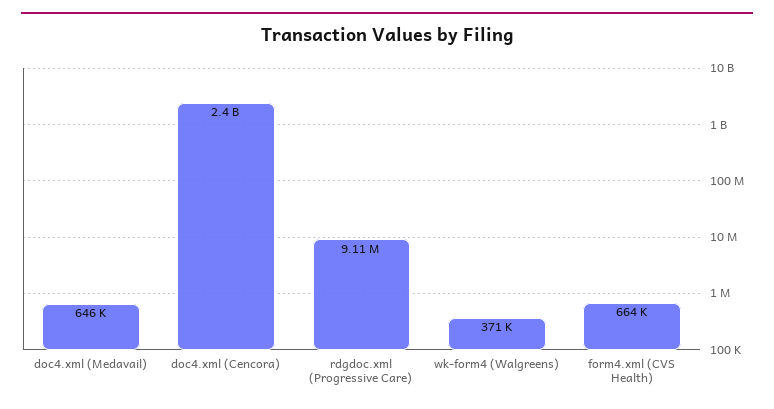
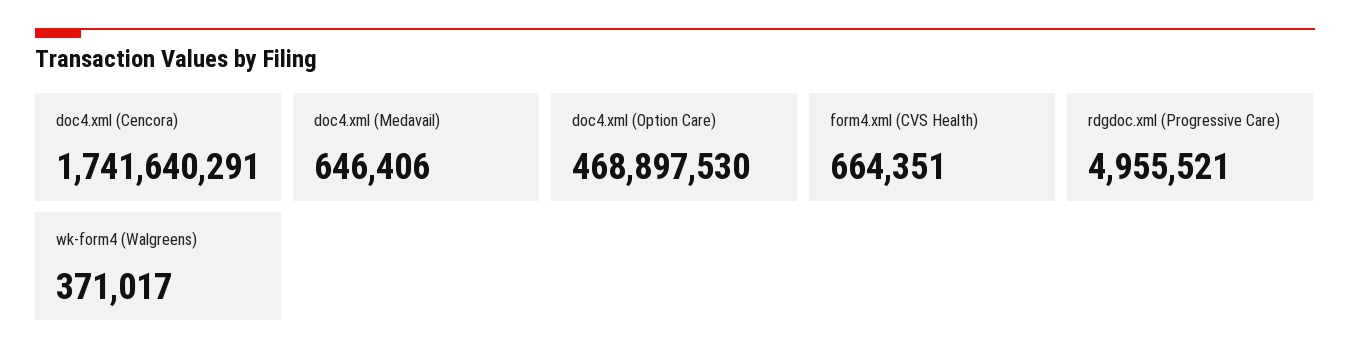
doc4.xml (Cencora): 2400000000 -> 1741640291
rdgdoc.xml (Progressive Care): 9110000 -> 4955521
doc4.xml (Option Care): none -> 468897530

